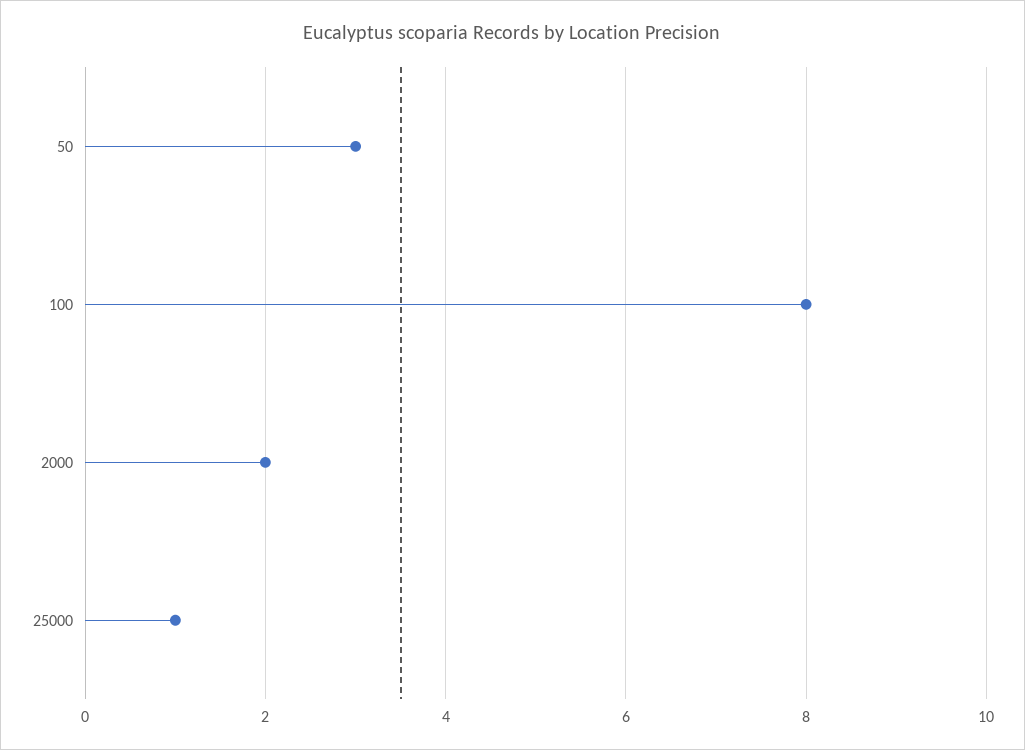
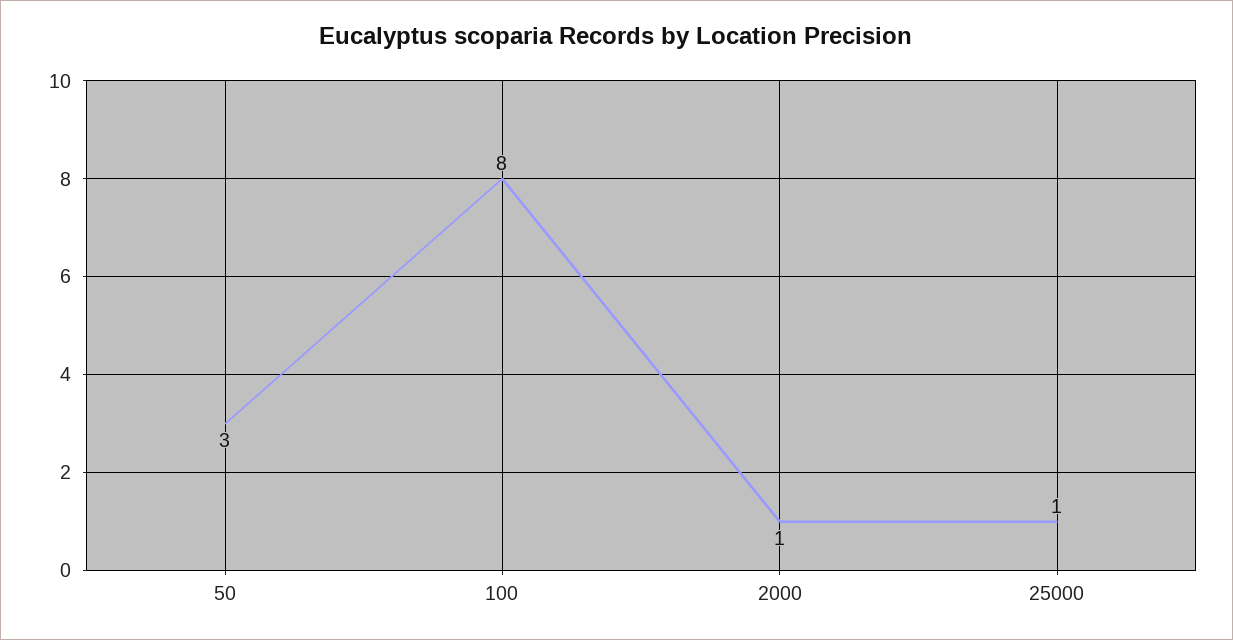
2000: 2 -> 1

